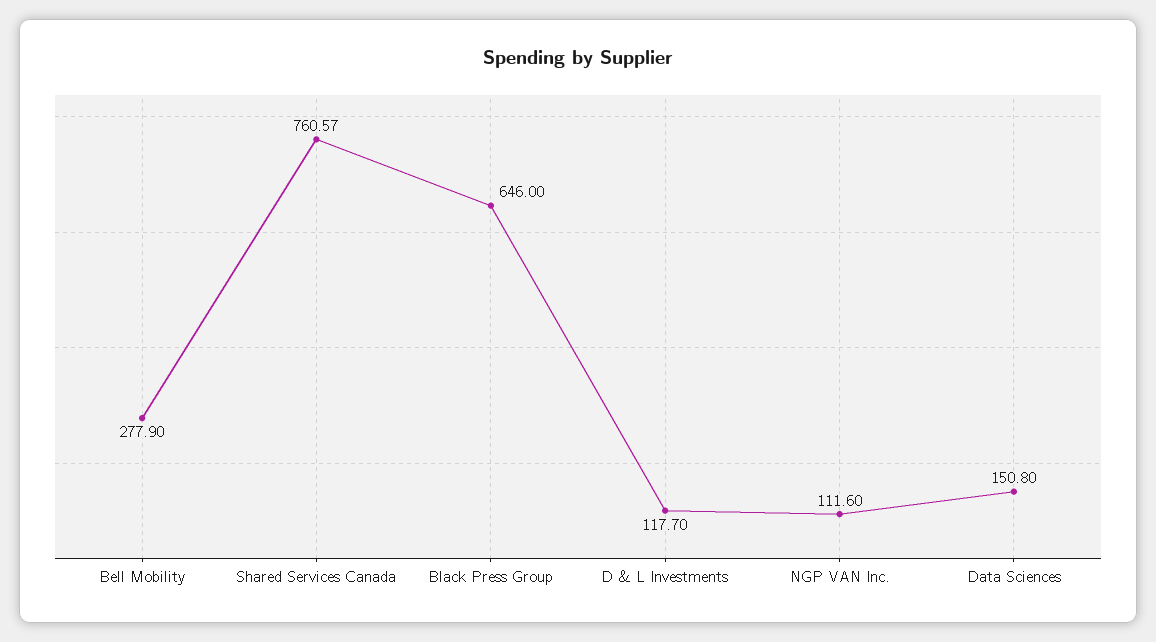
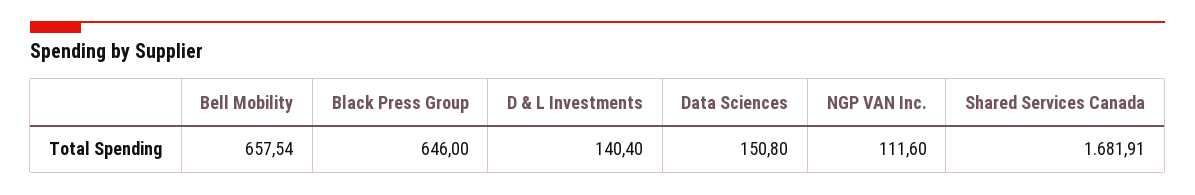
Bell Mobility: 277.9 -> 657.54
Shared Services Canada: 760.57 -> 1681.91
D & L Investments: 117.7 -> 140.4

